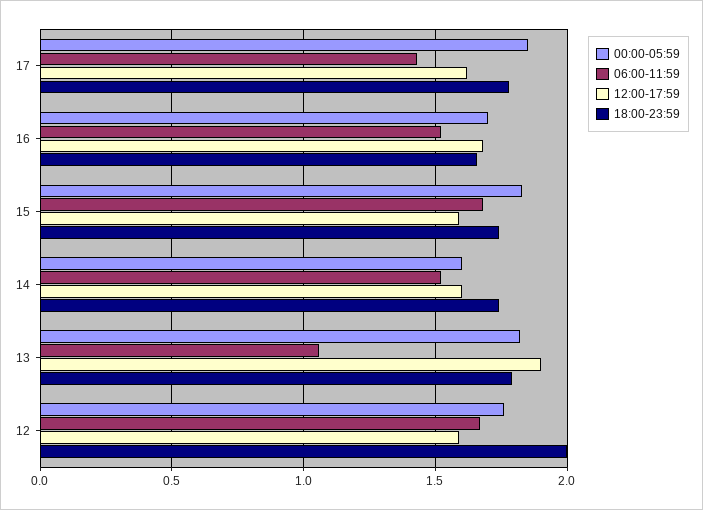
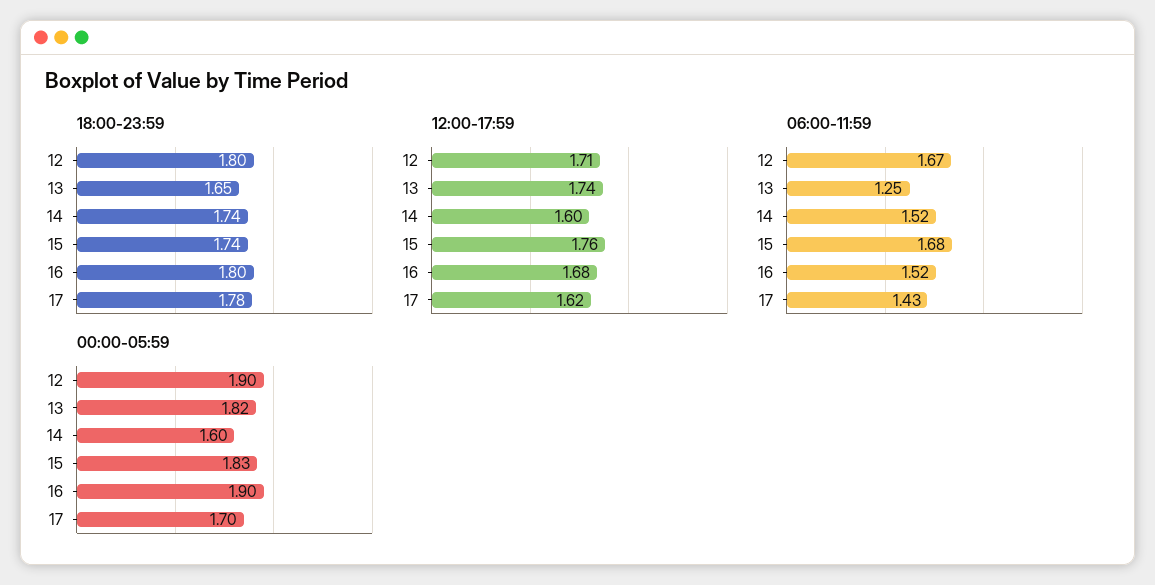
00:00-05:59, 17: 1.85 -> 1.7
00:00-05:59, 16: 1.7 -> 1.9
18:00-23:59, 16: 1.65 -> 1.8
12:00-17:59, 15: 1.6 -> 1.76
06:00-11:59, 13: 1.05 -> 1.25
12:00-17:59, 13: 1.9 -> 1.74
18:00-23:59, 13: 1.8 -> 1.65
00:00-05:59, 12: 1.75 -> 1.9
12:00-17:59, 12: 1.6 -> 1.71
18:00-23:59, 12: 2 -> 1.8

